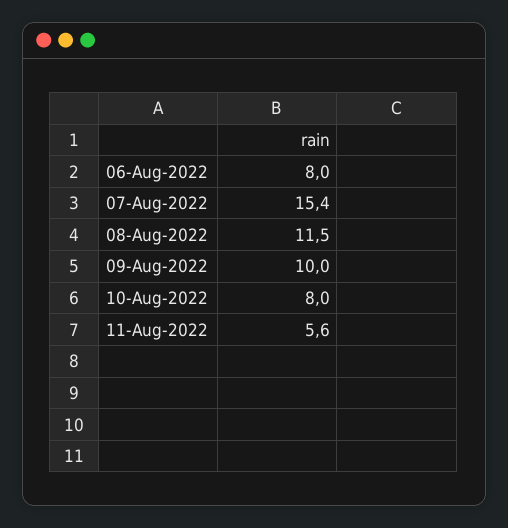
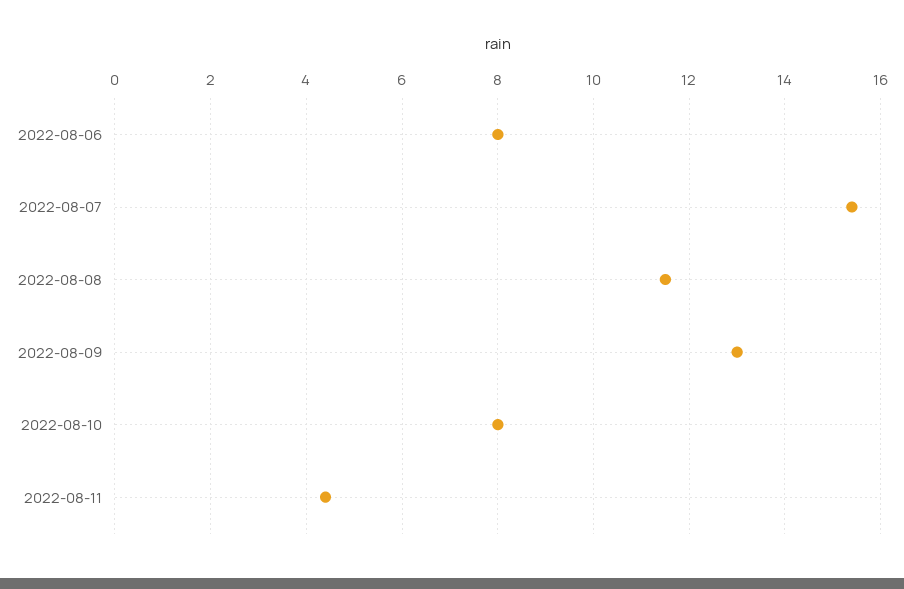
09-Aug-2022: 10 -> 13
11-Aug-2022: 5.6 -> 4.5

